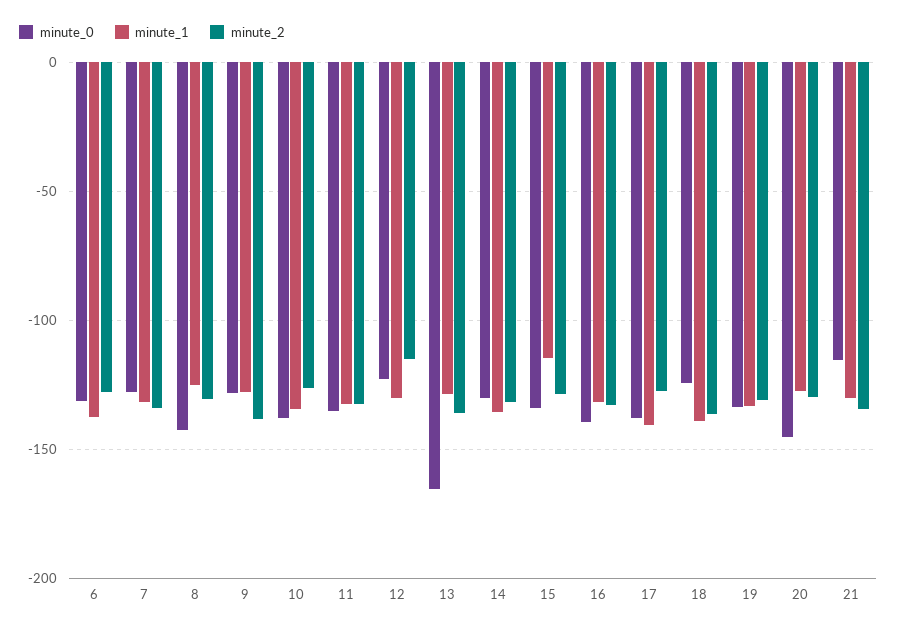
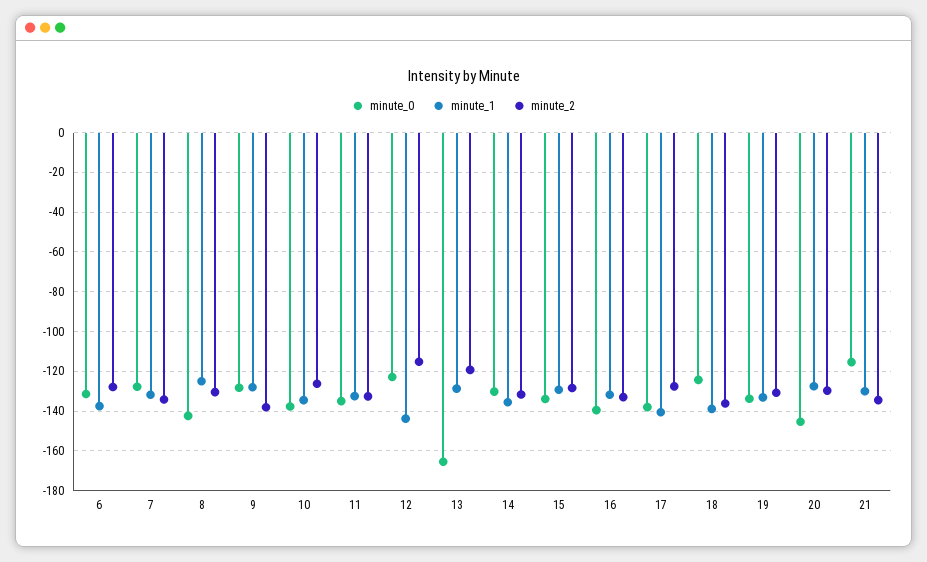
minute_1, 12: -130 -> -145
minute_2, 13: -135 -> -120
minute_1, 15: -115 -> -130

